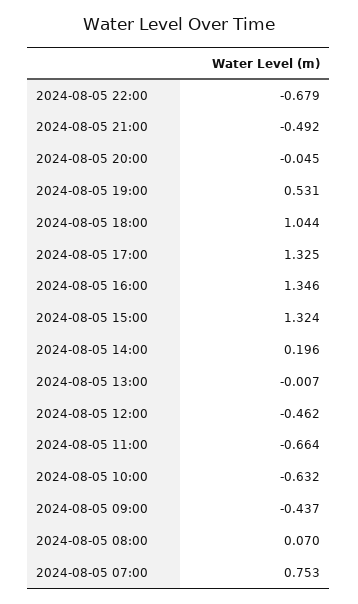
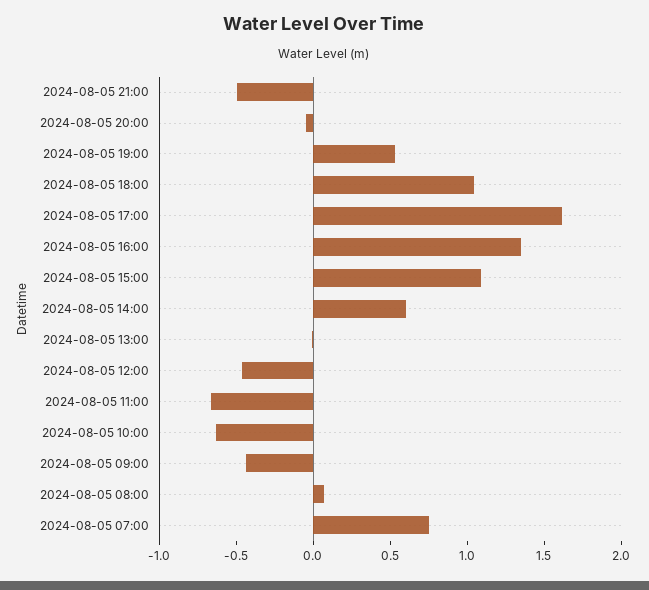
2024-08-05 22:00: -0.679 -> none
2024-08-05 17:00: 1.325 -> 1.6
2024-08-05 15:00: 1.324 -> 1.1
2024-08-05 14:00: 0.196 -> 0.6

